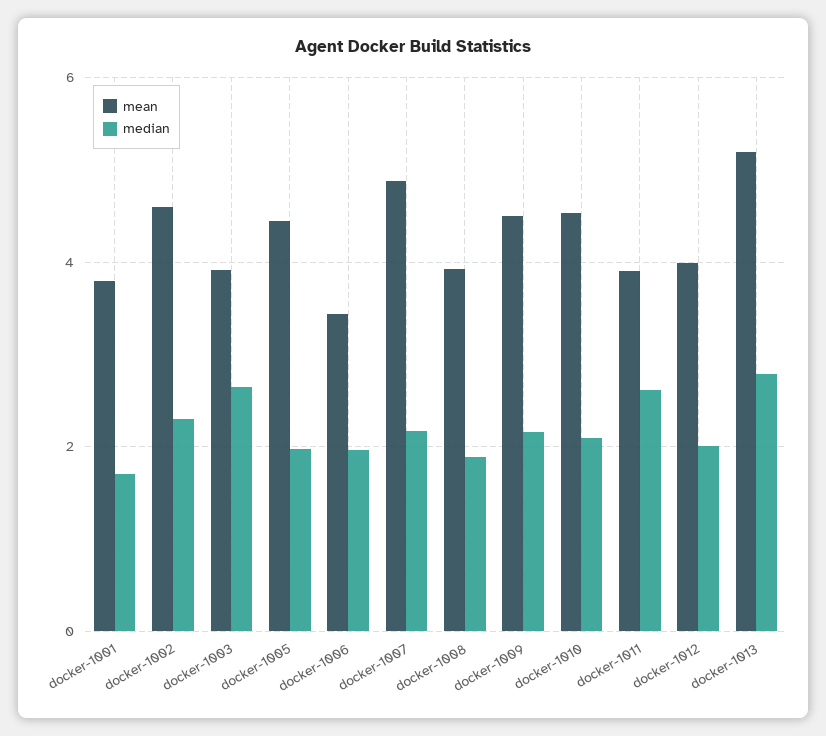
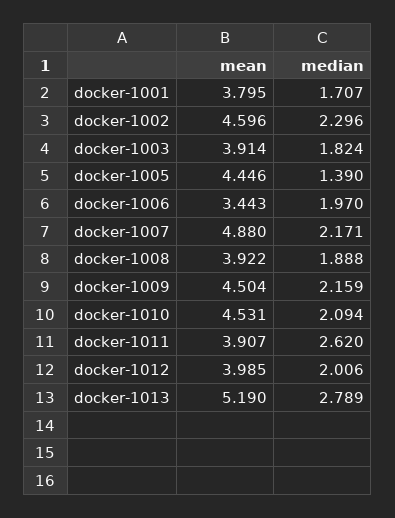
median, docker-1003: 2.6 -> 1.824
median, docker-1005: 2 -> 1.39

